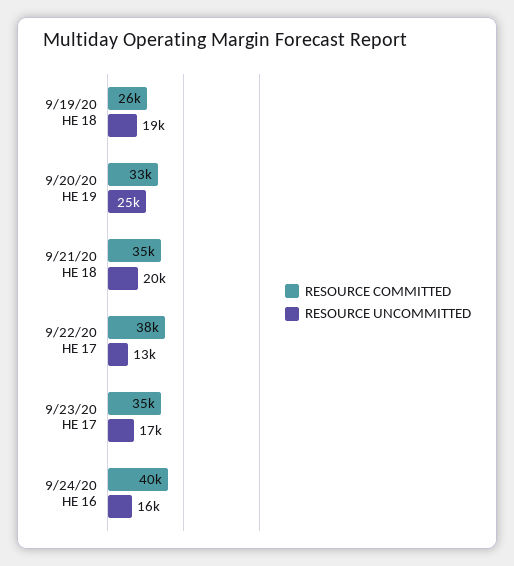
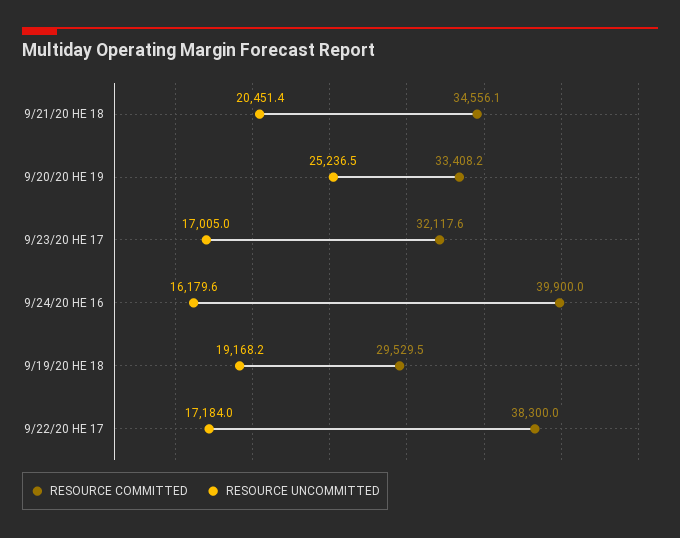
RESOURCE COMMITTED, 9/19/20 HE 18: 26000 -> 29529.5
RESOURCE UNCOMMITTED, 9/22/20 HE 17: 13000 -> 17184
RESOURCE COMMITTED, 9/23/20 HE 17: 35000 -> 32117.6

